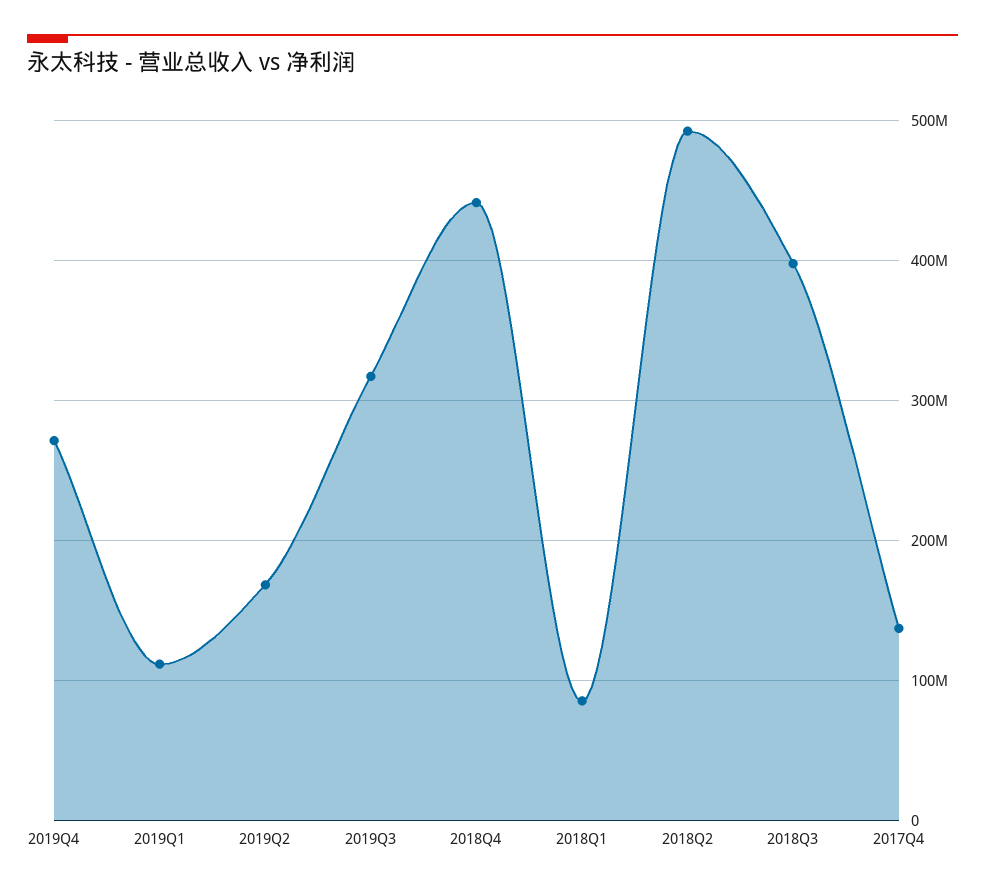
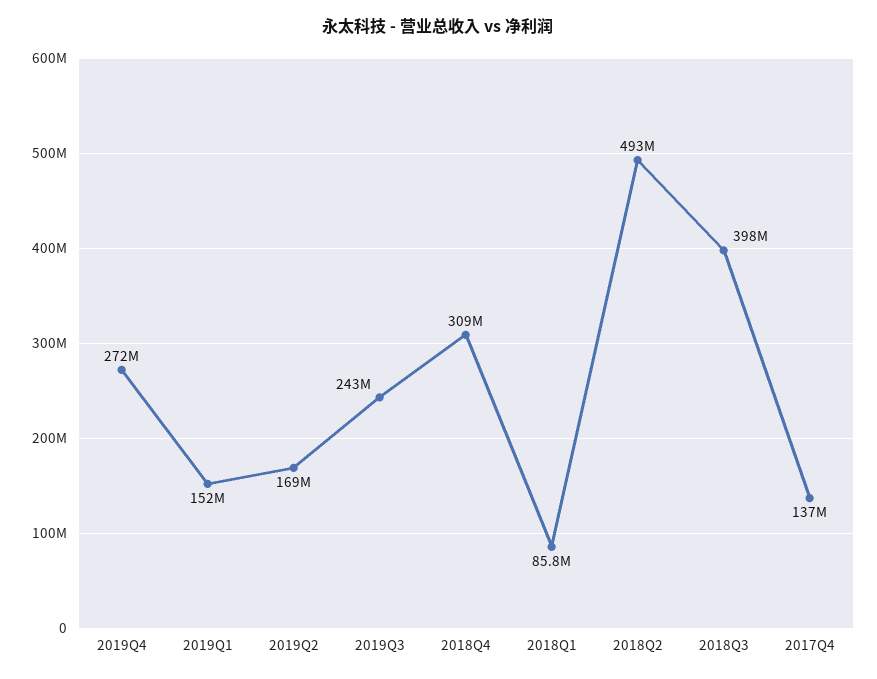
2019Q1: 110000000 -> 152000000
2019Q3: 320000000 -> 243000000
2018Q4: 440000000 -> 309000000

